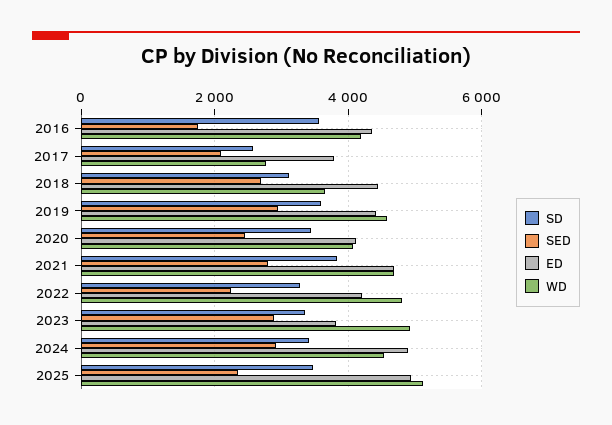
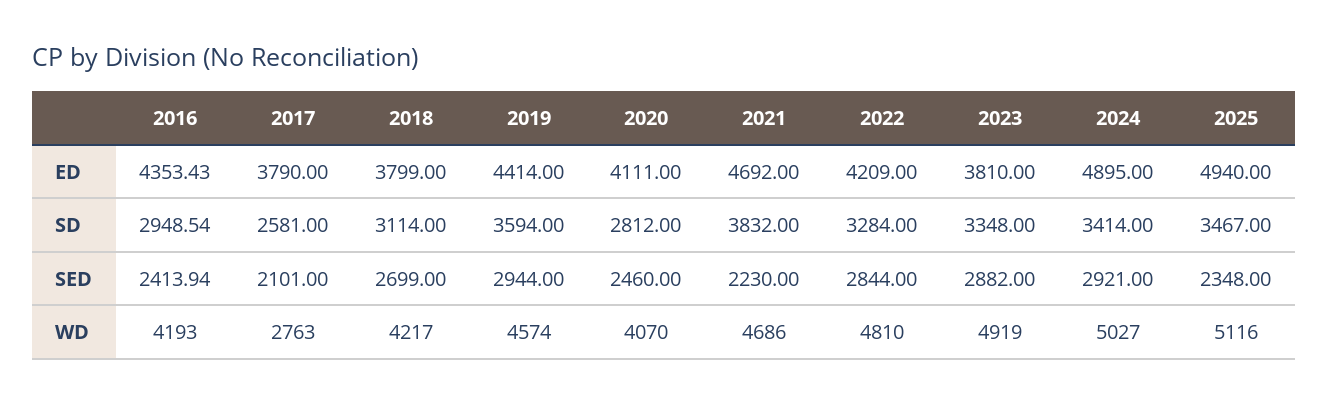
SD, 2016: 3600 -> 2948.54
SED, 2016: 1800 -> 2413.94
ED, 2018: 4400 -> 3799
WD, 2018: 3600 -> 4217
SD, 2020: 3400 -> 2812
SED, 2021: 2800 -> 2230
SED, 2022: 2200 -> 2844
WD, 2024: 4600 -> 5027

